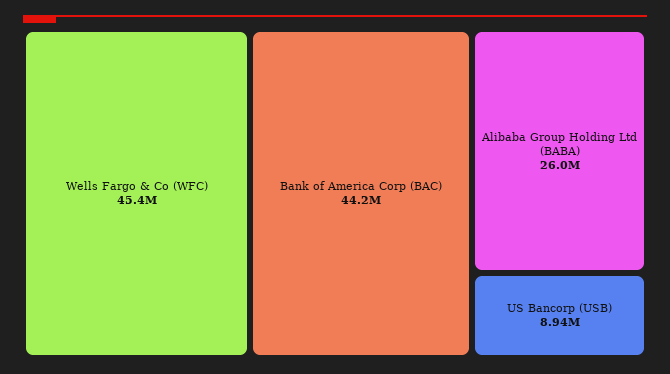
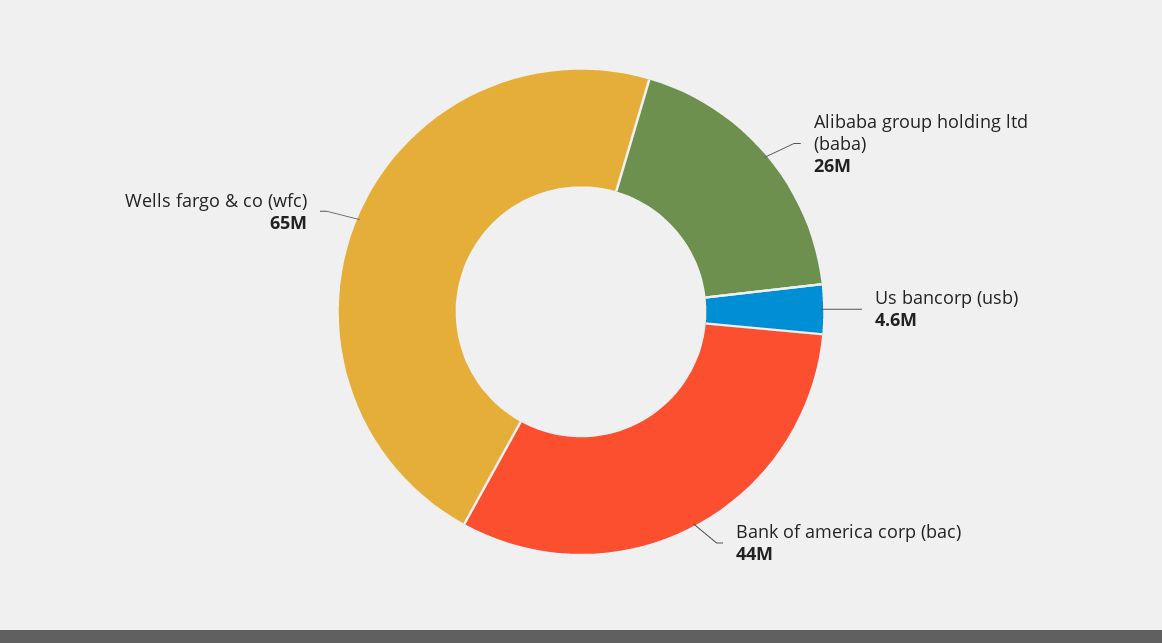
Wells Fargo & Co (WFC): 45400000 -> 65000000
US Bancorp (USB): 8940000 -> 4600000

